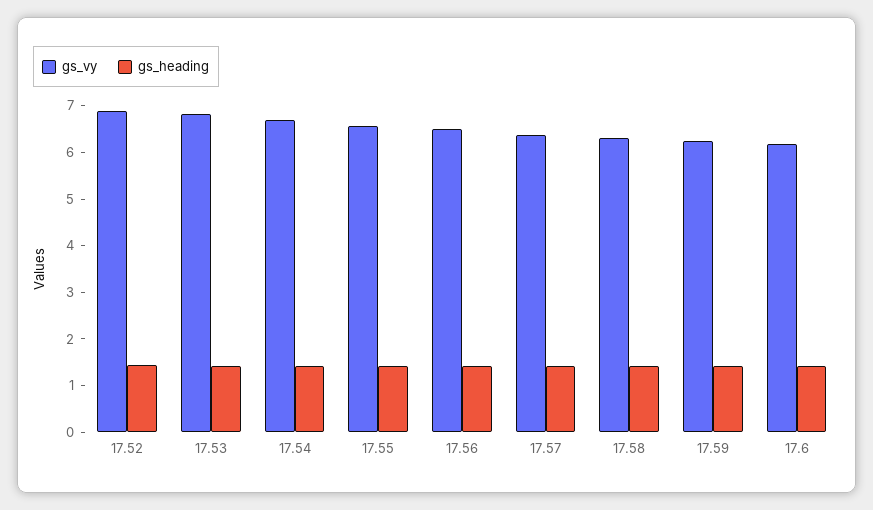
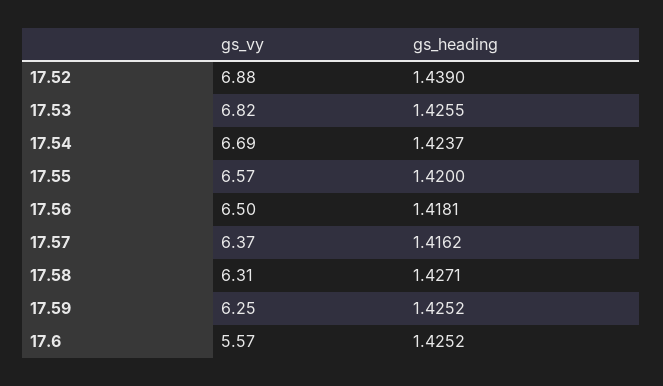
gs_vy, 17.6: 6.2 -> 5.57

